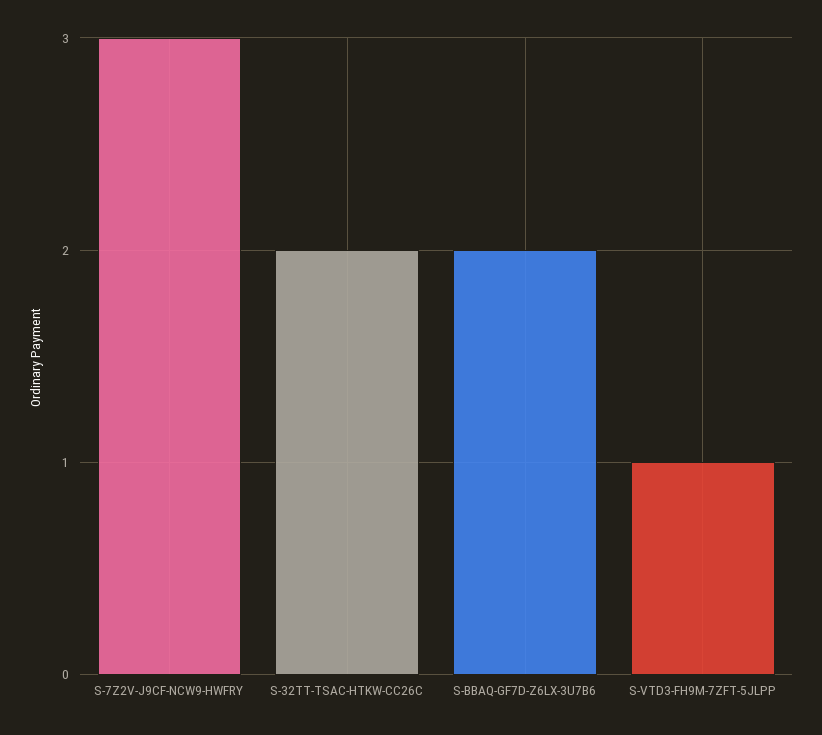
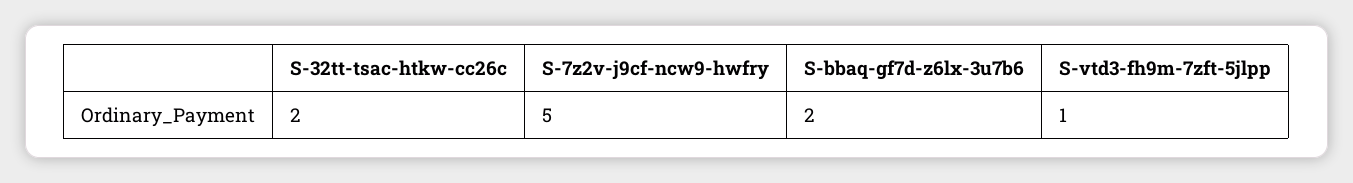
S-7Z2V-J9CF-NCW9-HWFRY: 3 -> 5

